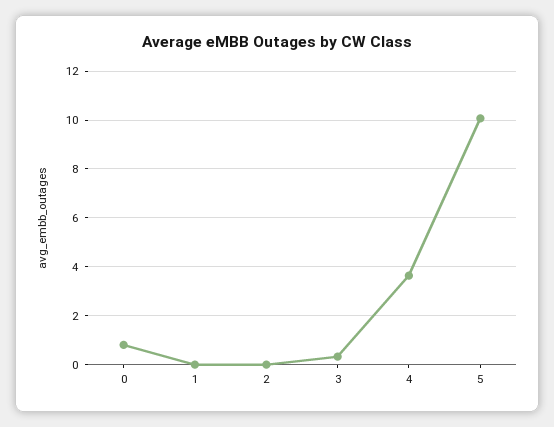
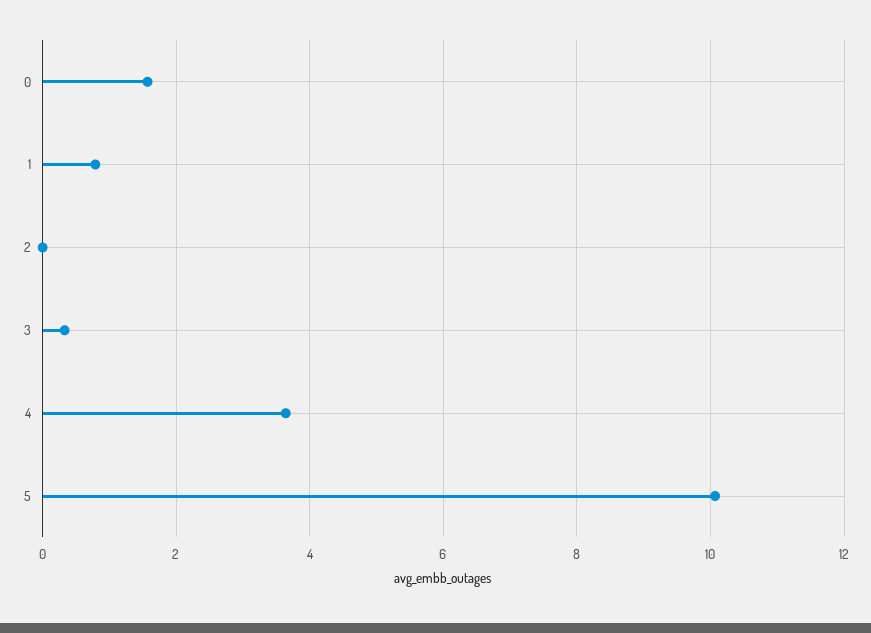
0: 0.75 -> 1.6
1: 0 -> 0.8

